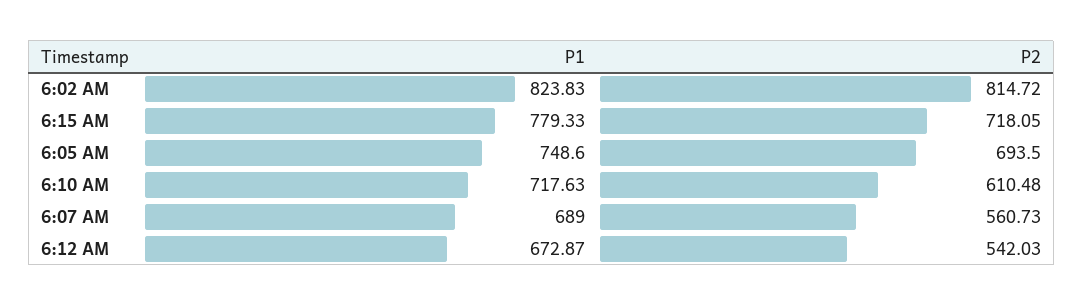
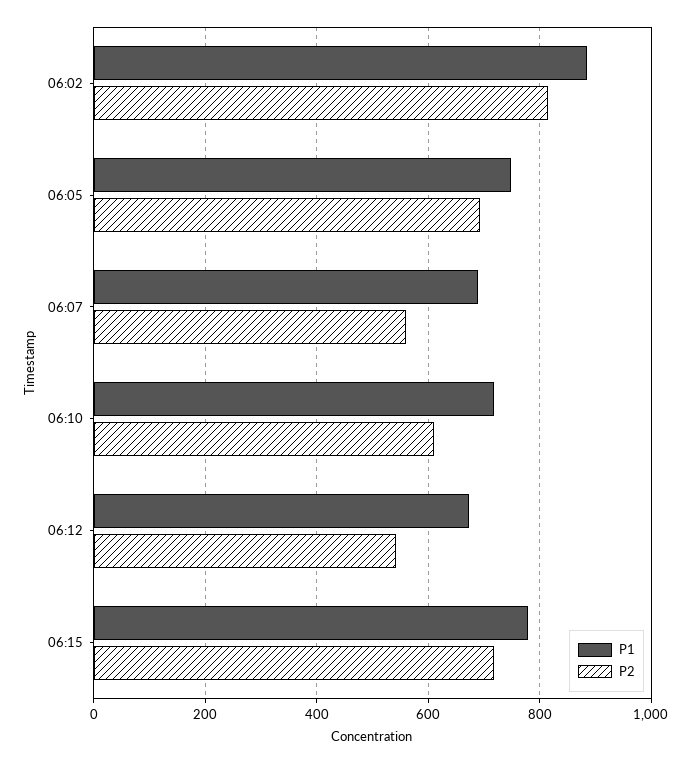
P1, 6:02 AM: 823.83 -> 880

